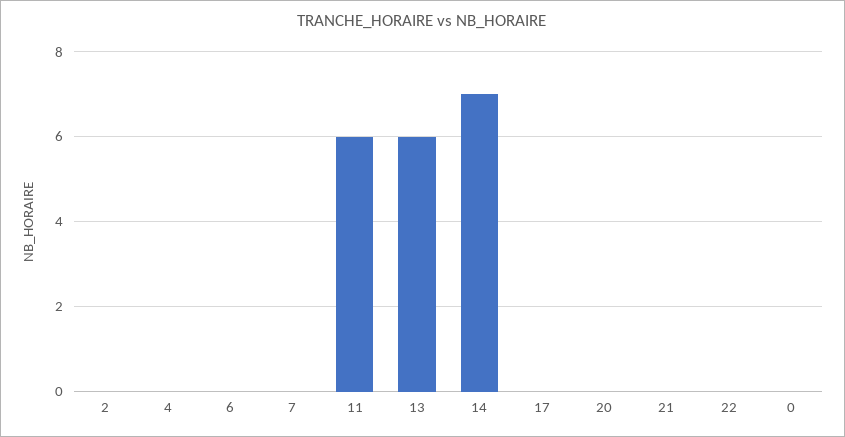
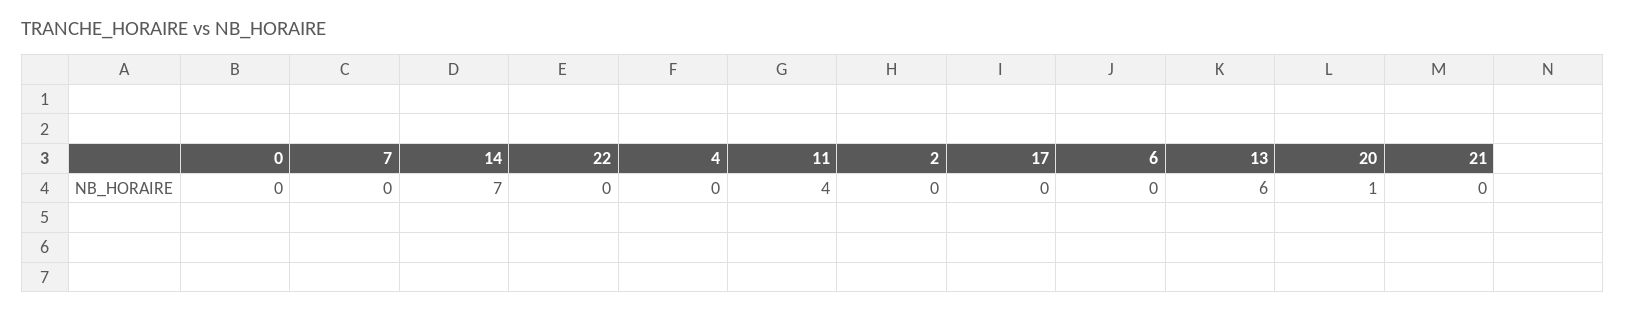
11: 6 -> 4
20: 0 -> 1

